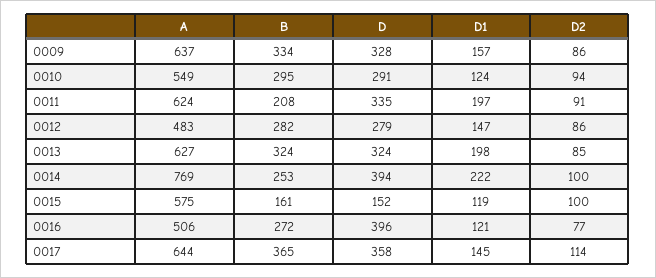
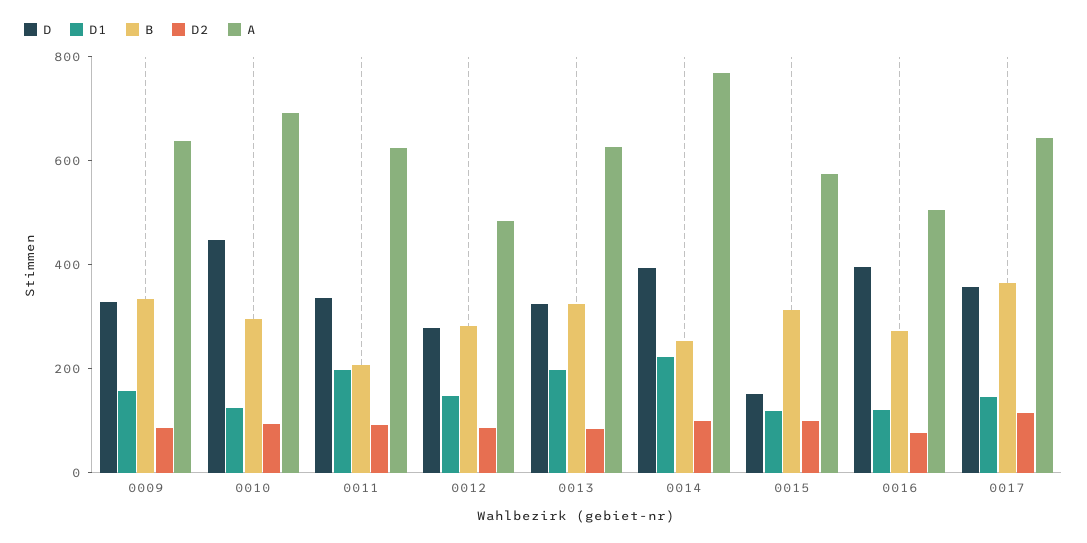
A, 0010: 549 -> 700
D, 0010: 291 -> 450
B, 0015: 161 -> 300

